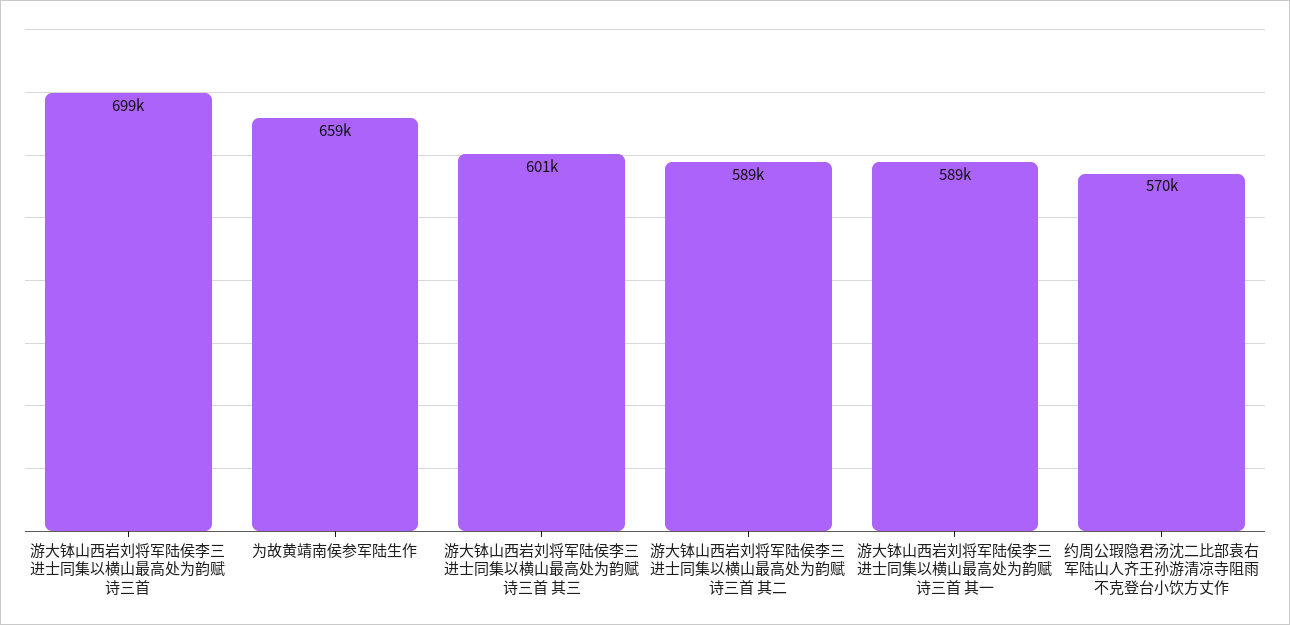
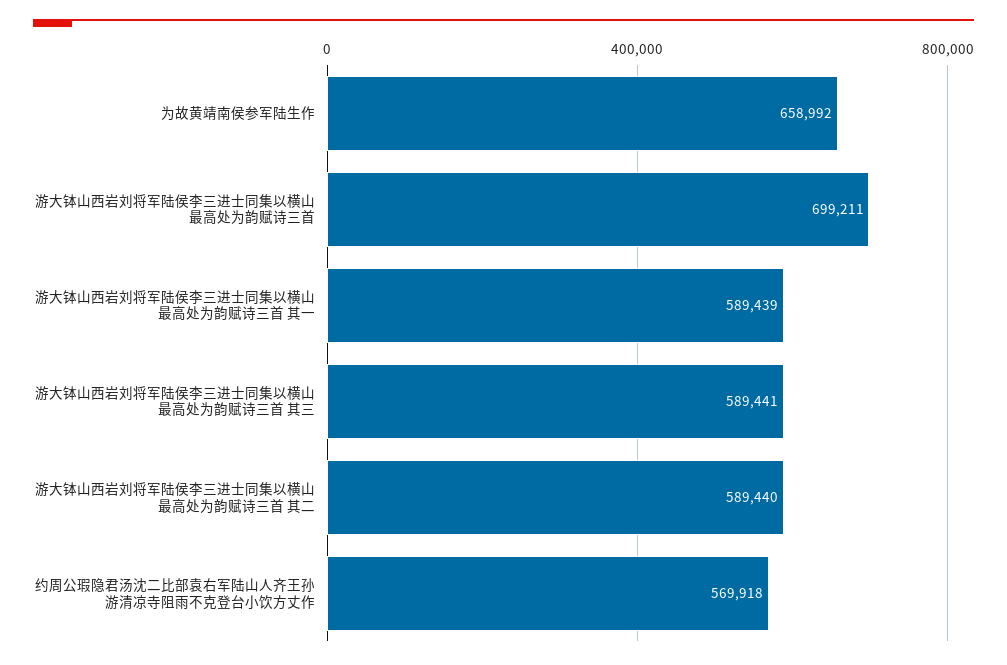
游大钵山西岩刘将军陆侯李三进士同集以横山最高处为韵赋诗三首 其三: 601000 -> 589441

